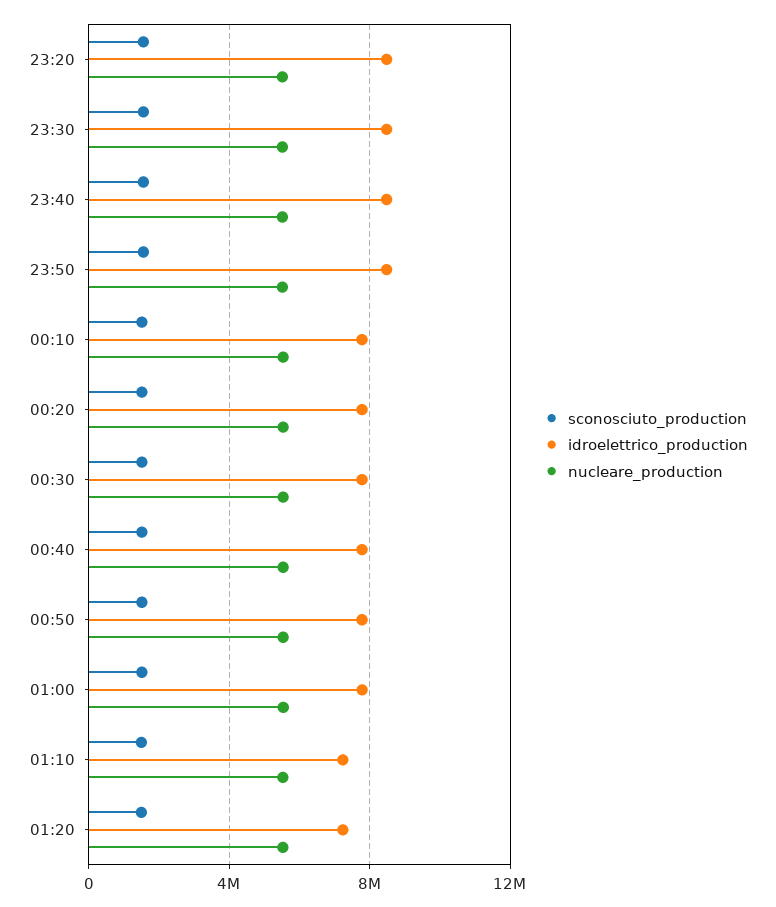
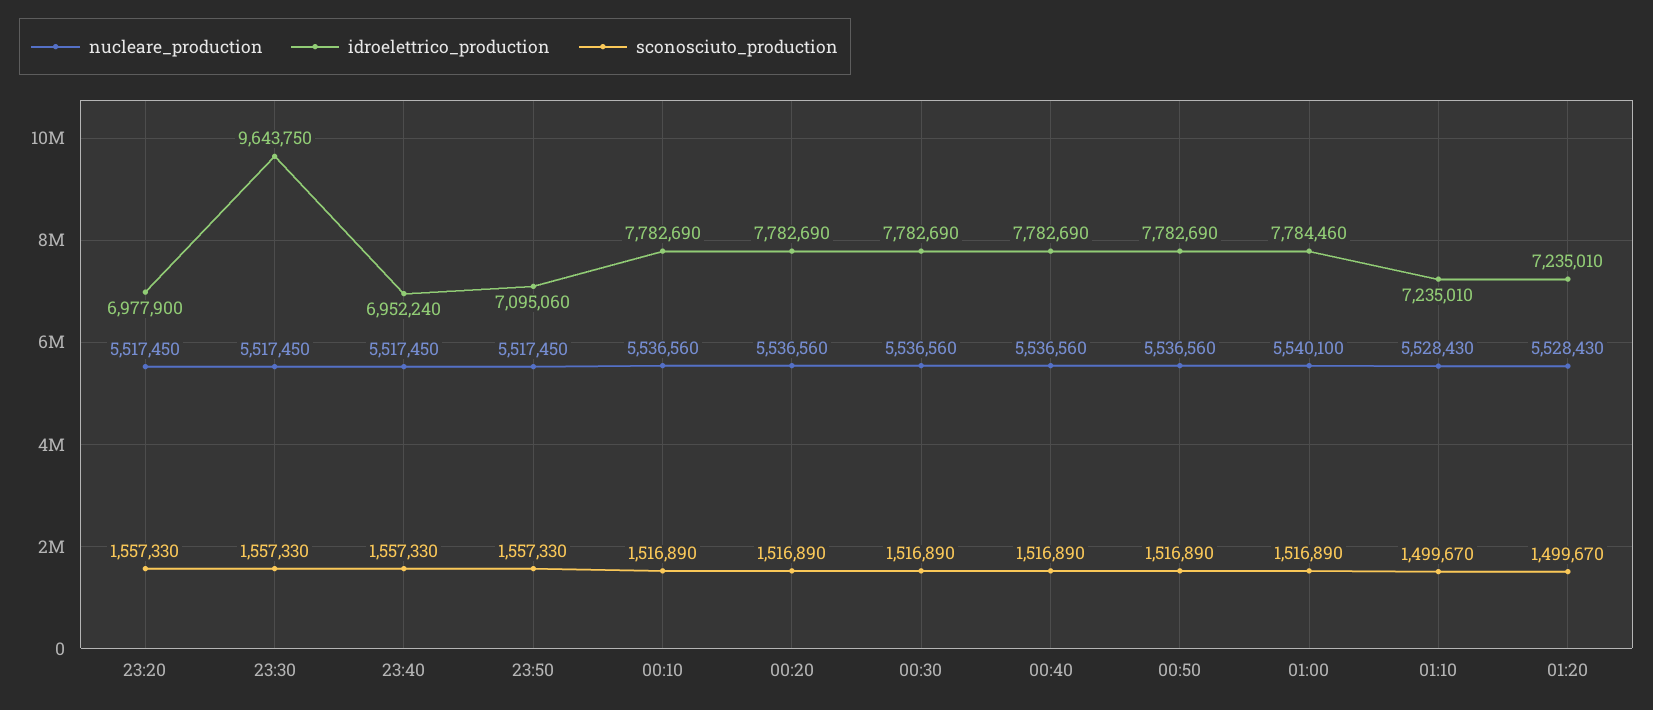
idroelettrico_production, 23:20: 8500000 -> 6977900
idroelettrico_production, 23:30: 8500000 -> 9643750
idroelettrico_production, 23:40: 8500000 -> 6952240
idroelettrico_production, 23:50: 8500000 -> 7095060

